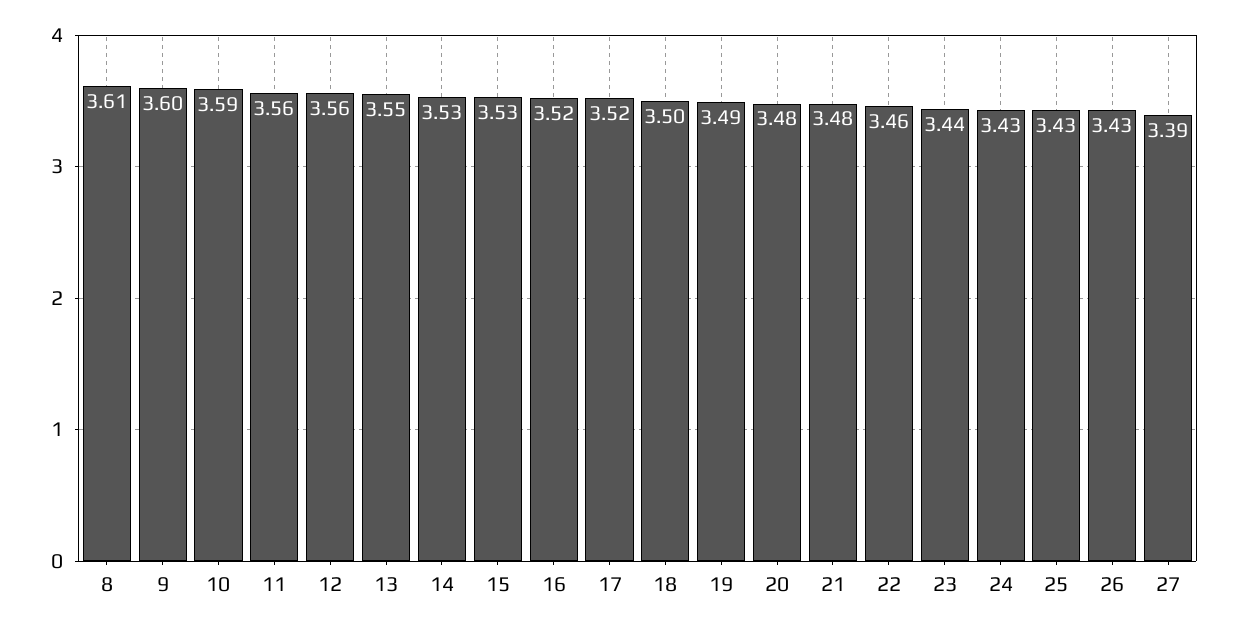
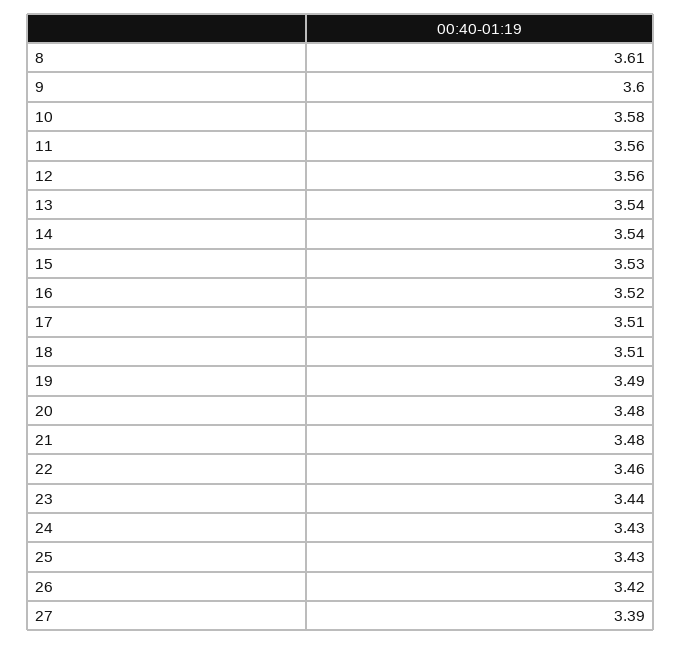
10: 3.59 -> 3.58
13: 3.55 -> 3.54
14: 3.53 -> 3.54
17: 3.52 -> 3.51
18: 3.5 -> 3.51
26: 3.43 -> 3.42

